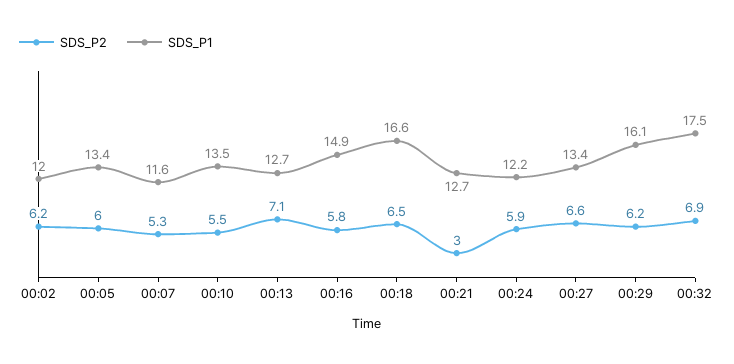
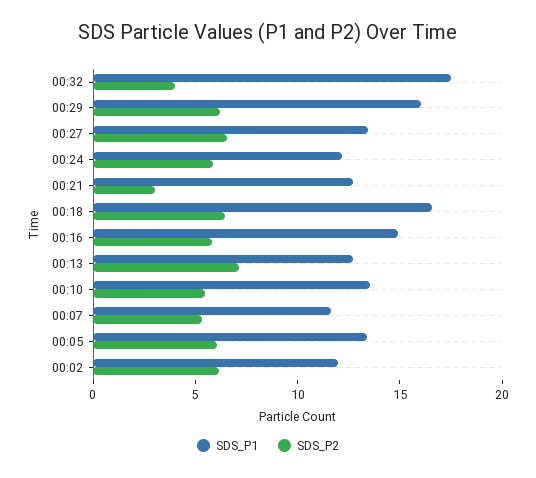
SDS_P2, 00:32: 6.9 -> 4

